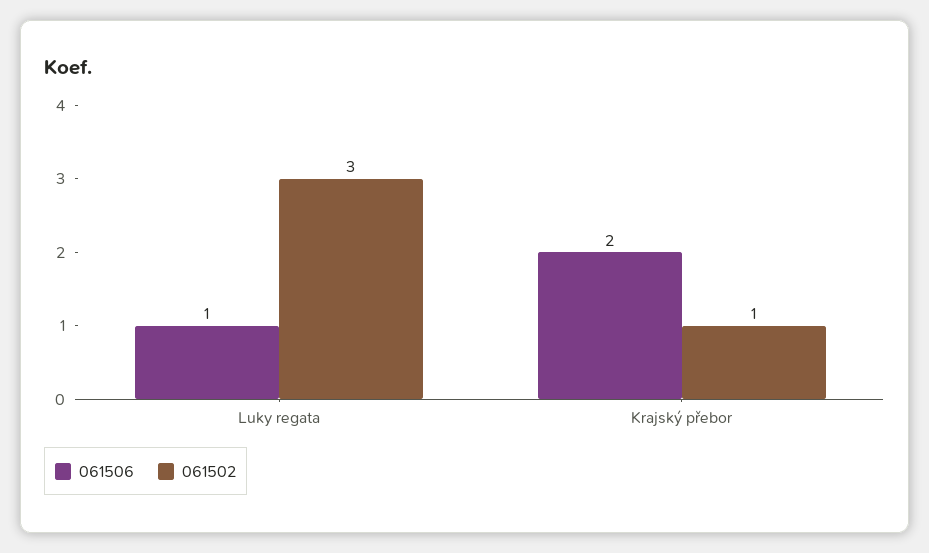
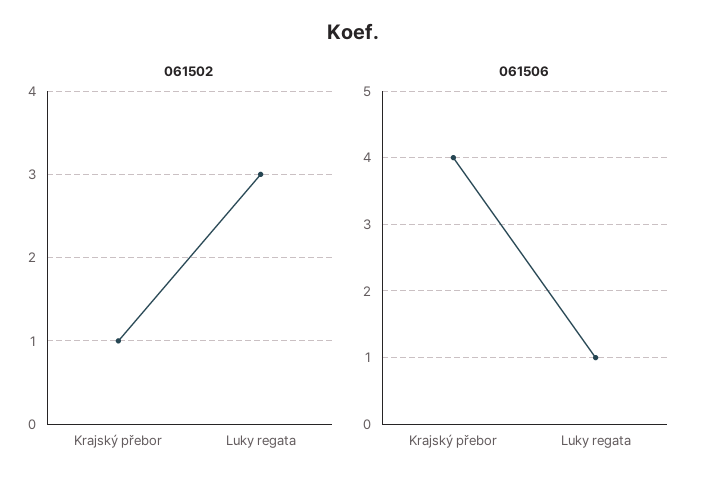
061506, Krajský přebor: 2 -> 4

